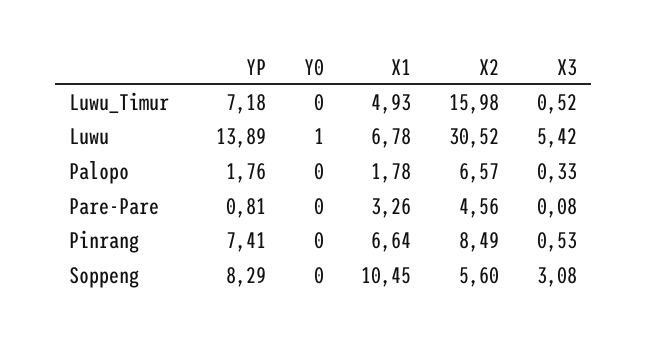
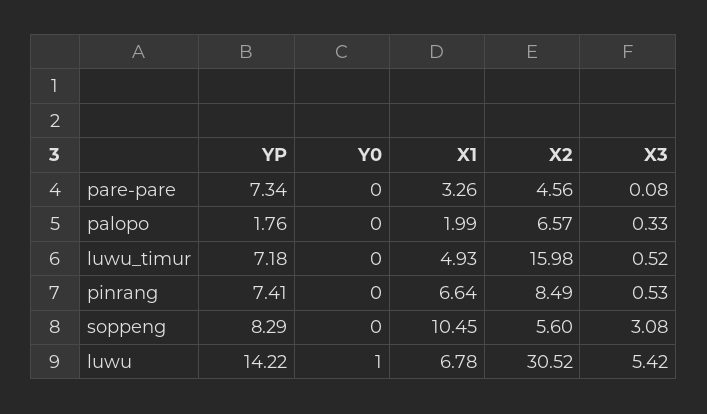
YP, Luwu: 13.89 -> 14.22
X1, Palopo: 1.78 -> 1.99
YP, Pare-Pare: 0.81 -> 7.34

